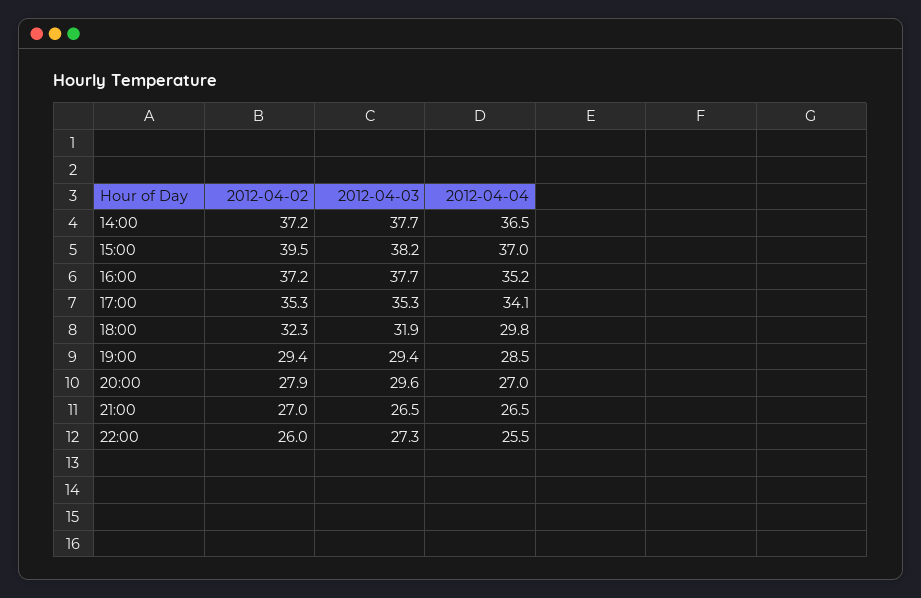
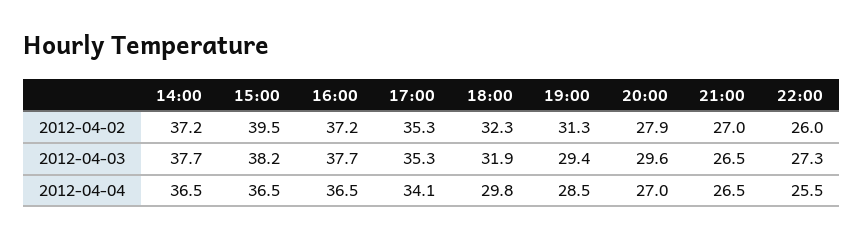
2012-04-04, 15:00: 37 -> 36.5
2012-04-04, 16:00: 35.2 -> 36.5
2012-04-02, 19:00: 29.4 -> 31.3

